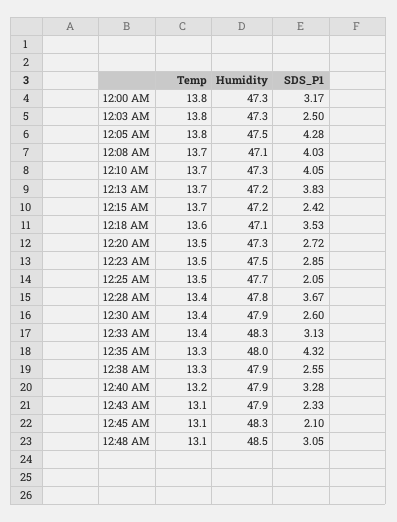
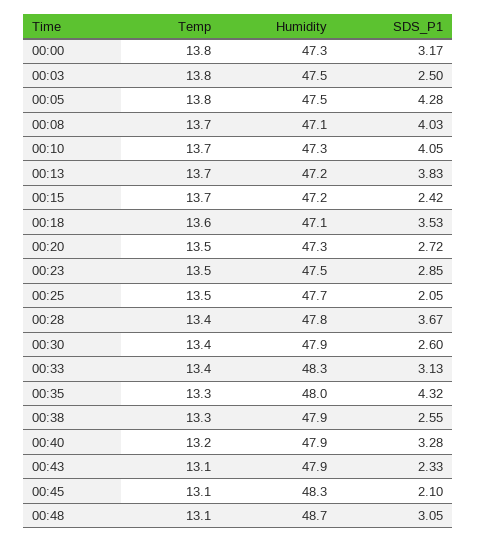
Humidity, 12:03 AM: 47.3 -> 47.5
Humidity, 12:48 AM: 48.5 -> 48.7

